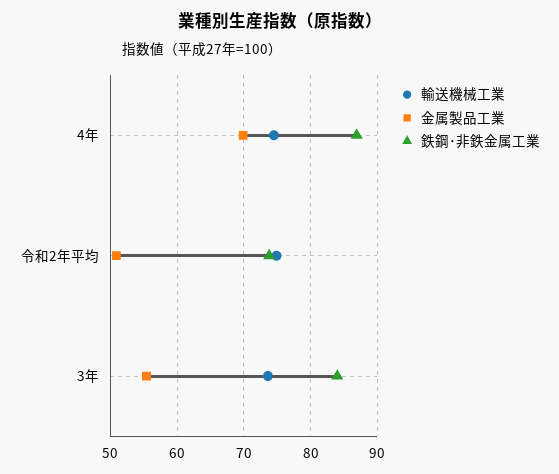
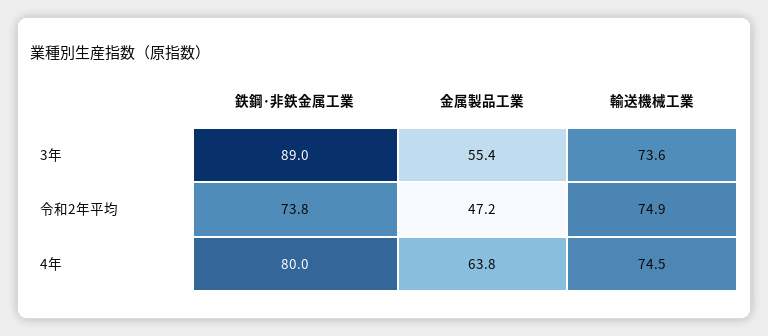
金属製品工業, 4年: 70 -> 63.8
鉄鋼･非鉄金属工業, 4年: 87 -> 80
金属製品工業, 令和2年平均: 51 -> 47.2
鉄鋼･非鉄金属工業, 3年: 84 -> 89

